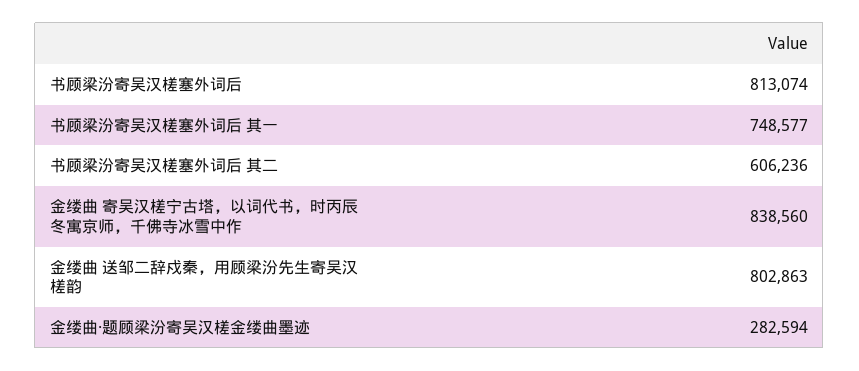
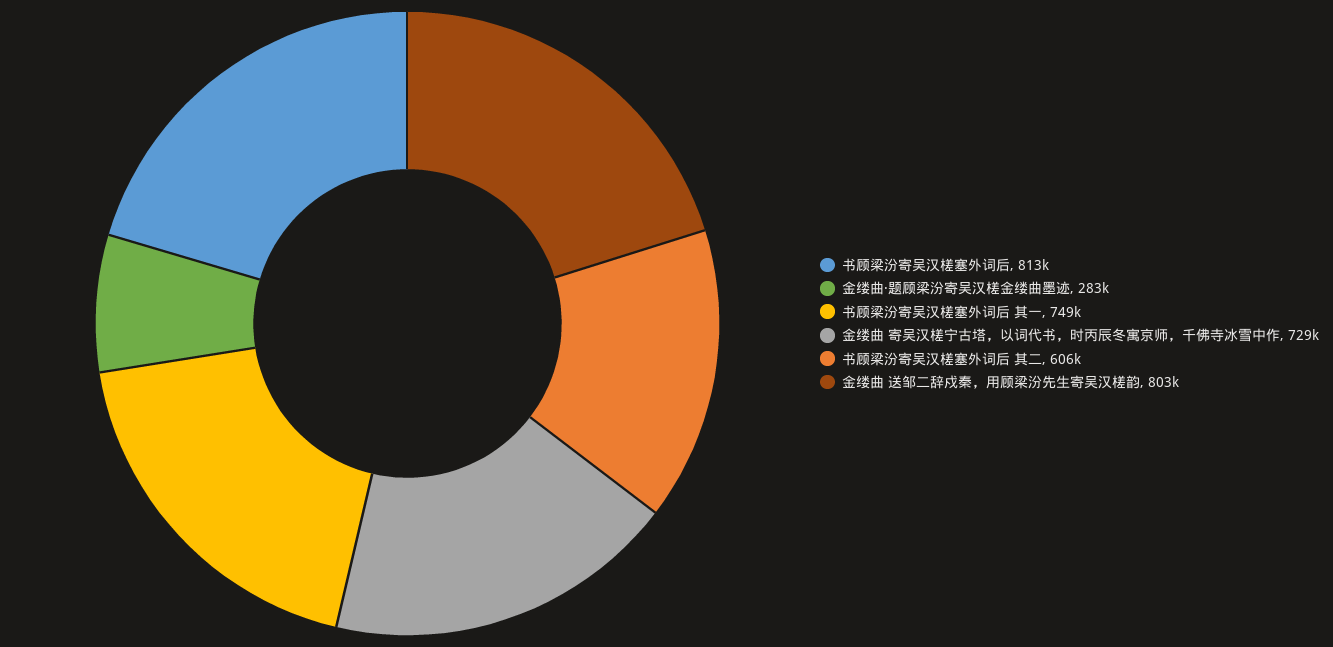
金缕曲 寄吴汉槎宁古塔，以词代书，时丙辰冬寓京师，千佛寺冰雪中作: 838560 -> 729000

